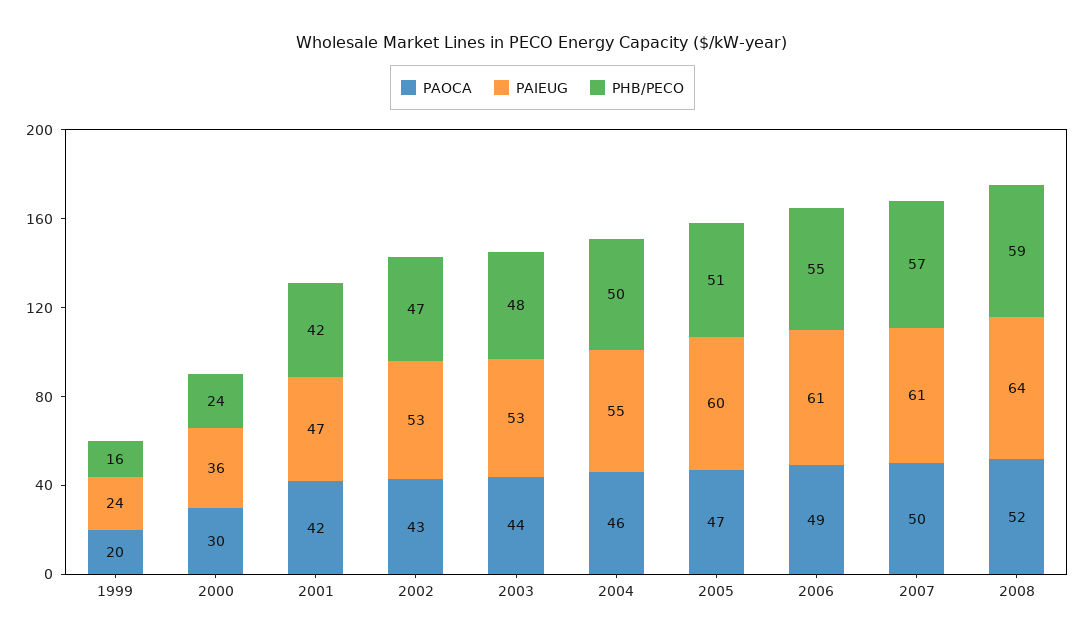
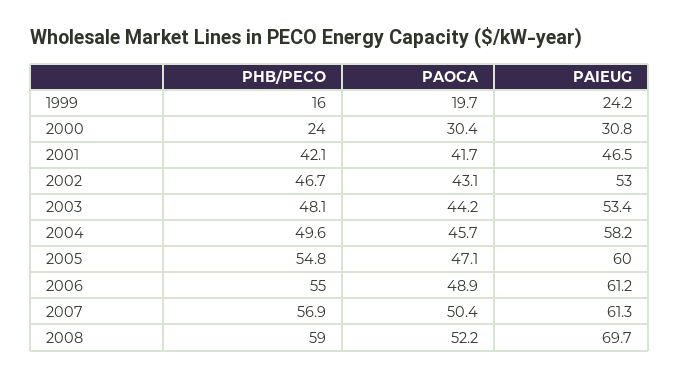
PAIEUG, 2000: 36 -> 30.8
PAIEUG, 2004: 55 -> 58.2
PHB/PECO, 2005: 51 -> 54.8
PAIEUG, 2008: 64 -> 69.7

